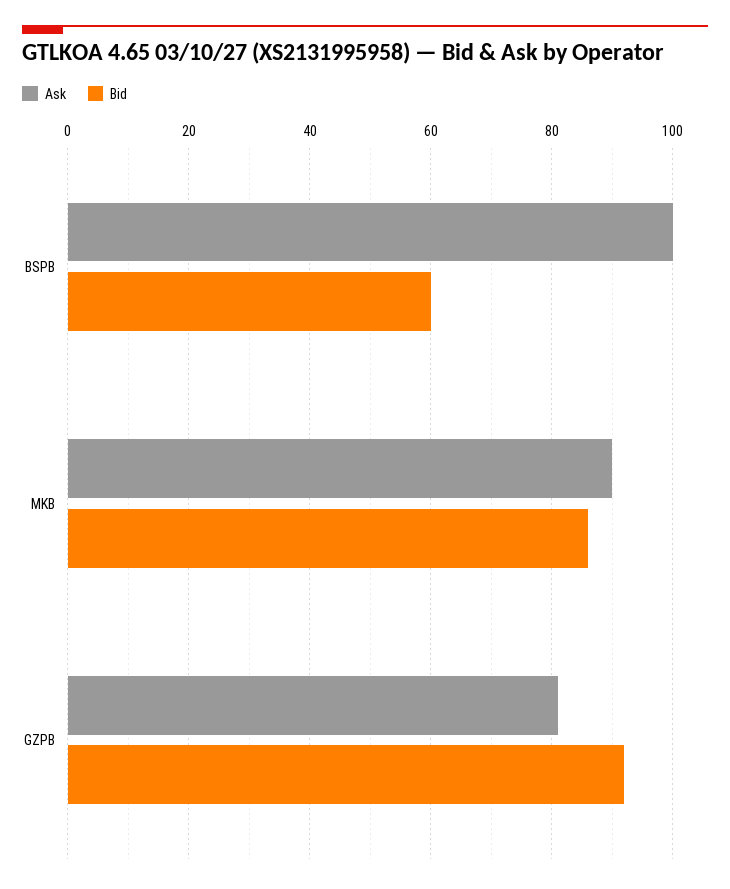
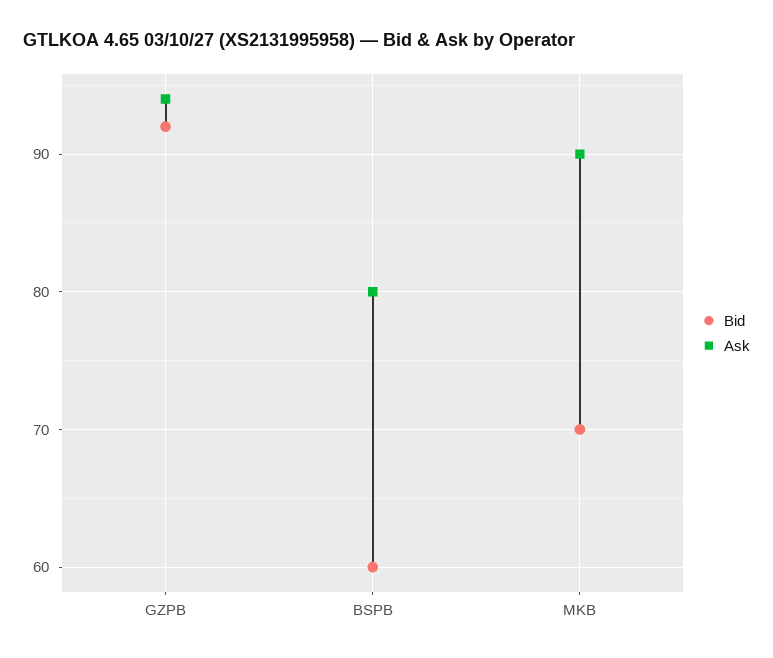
Ask, BSPB: 100 -> 80
Bid, MKB: 85 -> 70
Ask, GZPB: 80 -> 94

